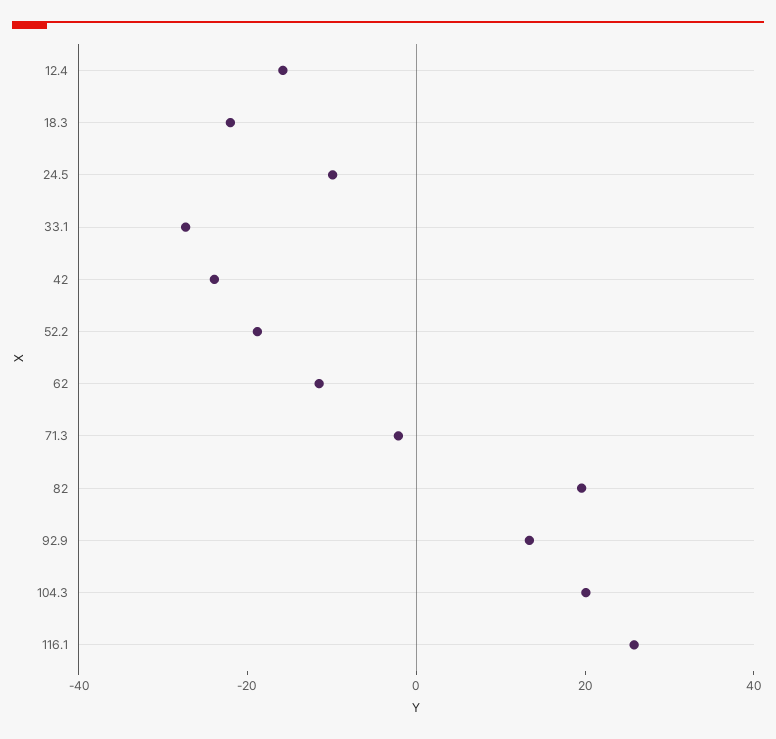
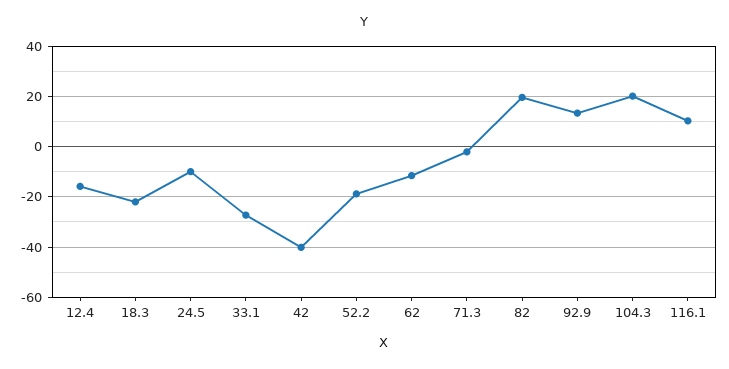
42: -25 -> -40
116.1: 25 -> 10

